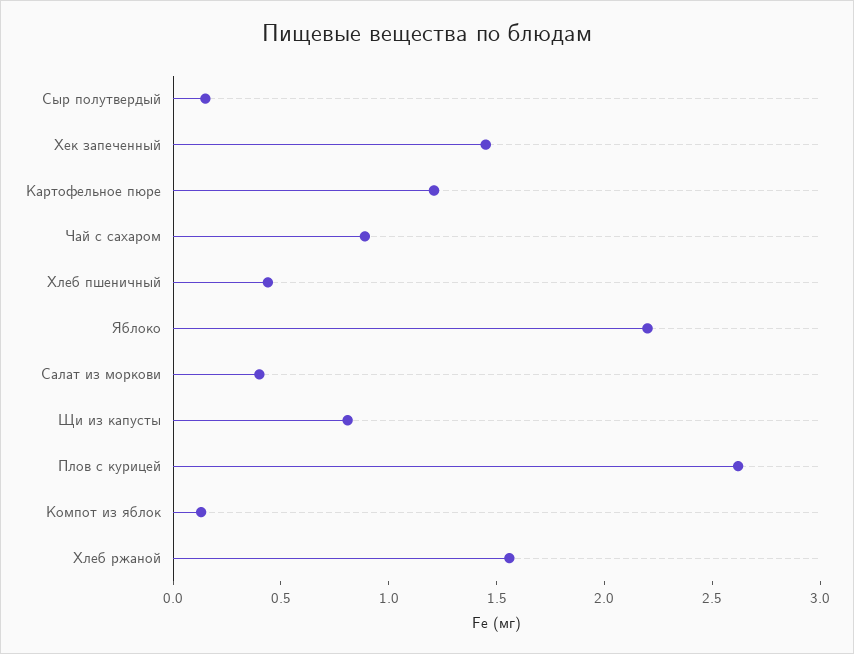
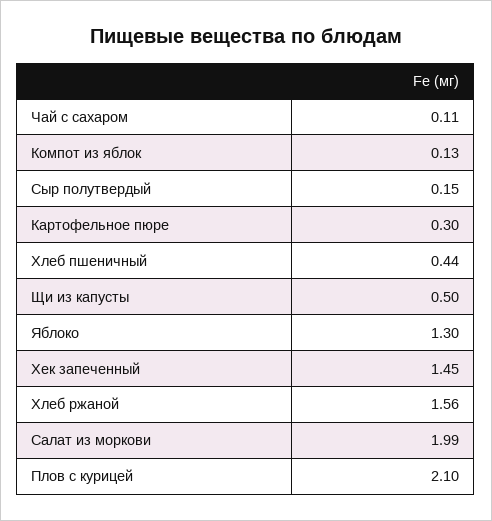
Картофельное пюре: 1.2 -> 0.3
Чай с сахаром: 0.9 -> 0.11
Яблоко: 2.2 -> 1.3
Салат из моркови: 0.4 -> 1.99
Щи из капусты: 0.8 -> 0.5
Плов с курицей: 2.6 -> 2.1

